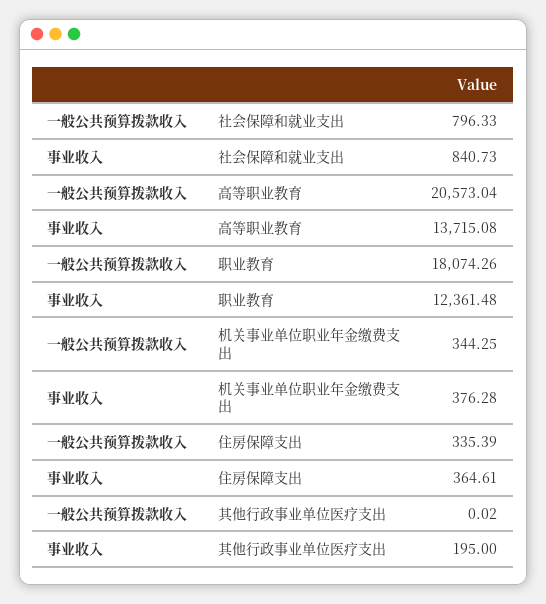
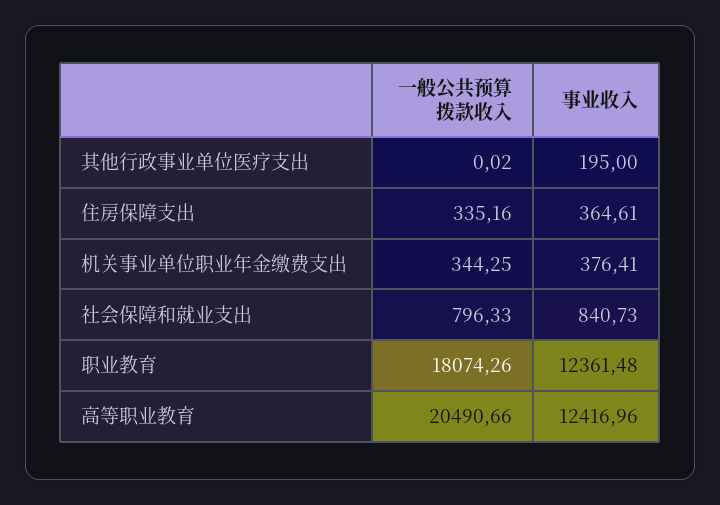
一般公共预算拨款收入, 高等职业教育: 20573.04 -> 20490.66
事业收入, 高等职业教育: 13715.08 -> 12416.96
事业收入, 机关事业单位职业年金缴费支出: 376.28 -> 376.41
一般公共预算拨款收入, 住房保障支出: 335.39 -> 335.16

